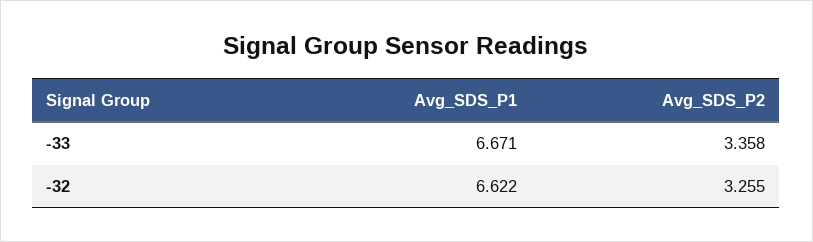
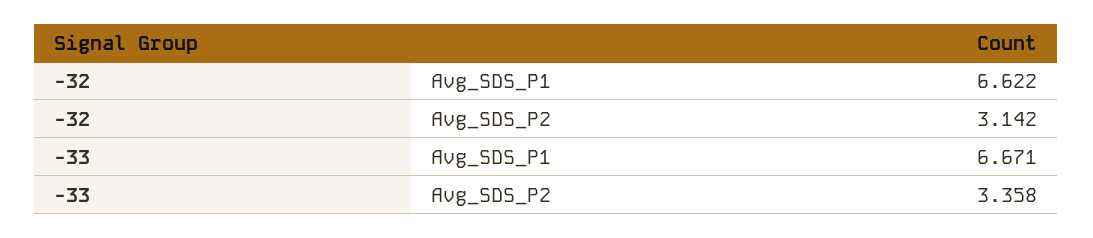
Avg_SDS_P2, -32: 3.255 -> 3.142

